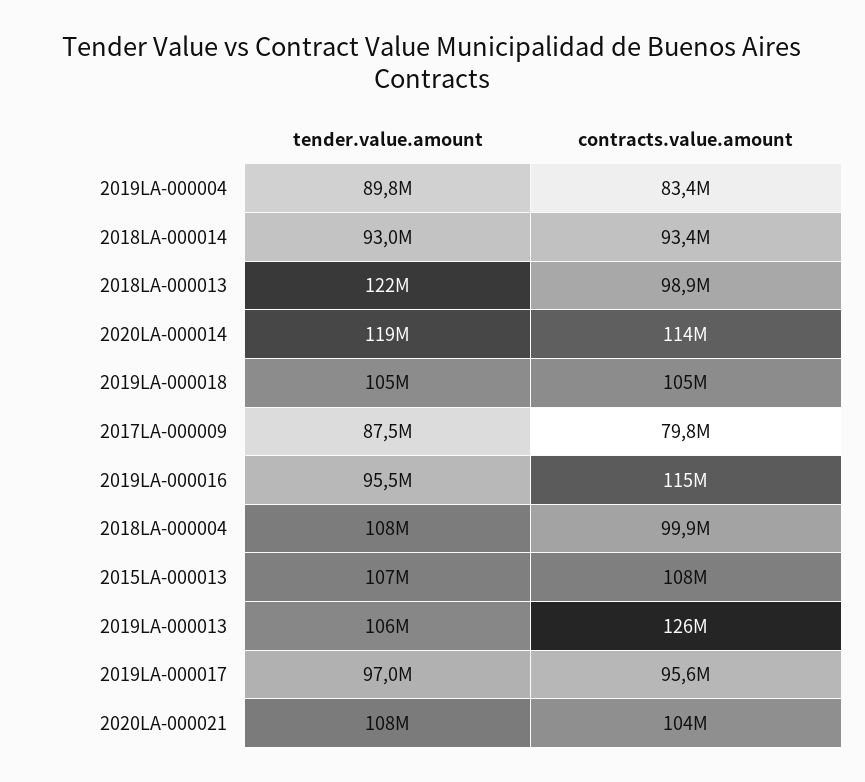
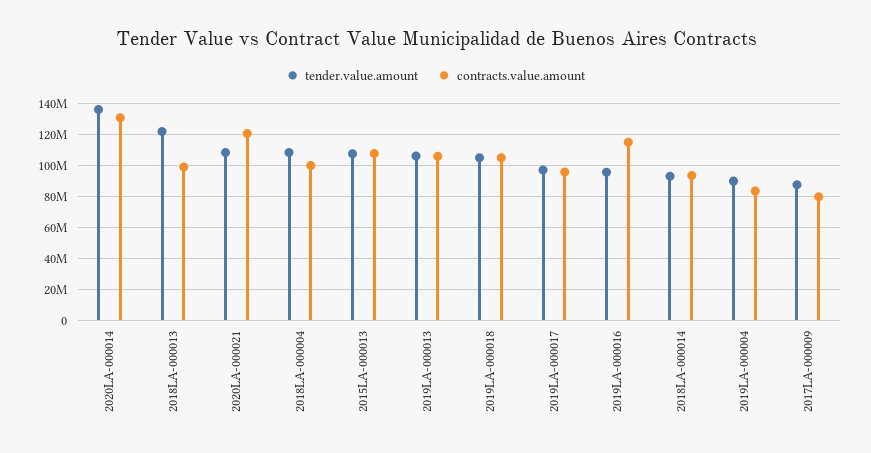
tender.value.amount, 2020LA-000014: 119000000 -> 135000000
contracts.value.amount, 2020LA-000014: 114000000 -> 130000000
contracts.value.amount, 2019LA-000013: 126000000 -> 105000000
contracts.value.amount, 2020LA-000021: 104000000 -> 120000000

